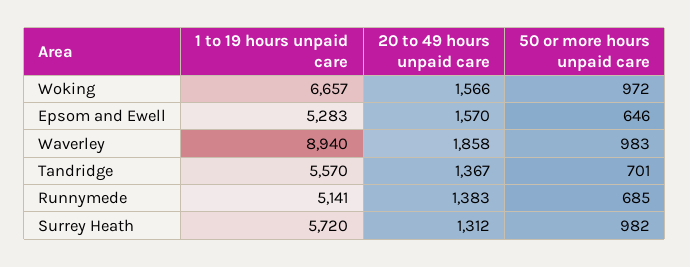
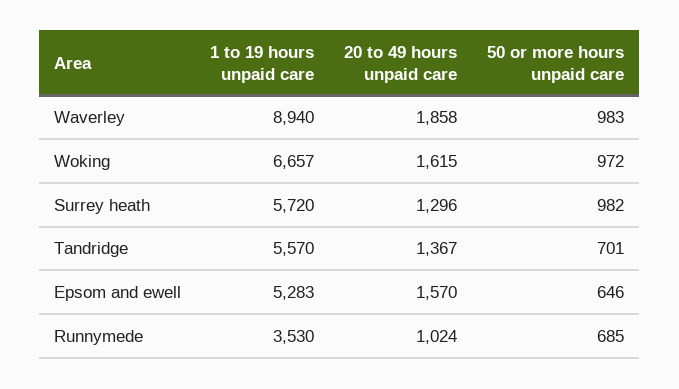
20 to 49 hours unpaid care, Woking: 1566 -> 1615
1 to 19 hours unpaid care, Runnymede: 5141 -> 3530
20 to 49 hours unpaid care, Runnymede: 1383 -> 1024
20 to 49 hours unpaid care, Surrey Heath: 1312 -> 1296

